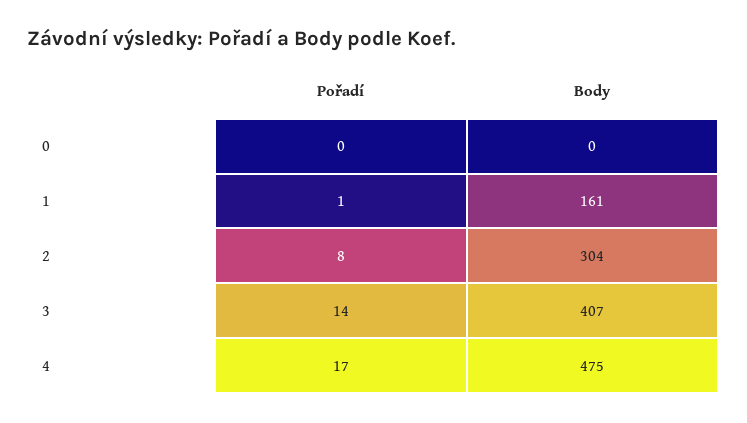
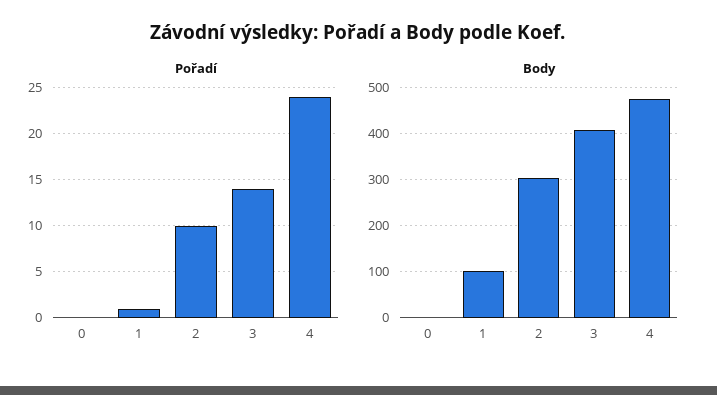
Body, 1: 161 -> 100
Pořadí, 2: 8 -> 10
Pořadí, 4: 17 -> 24

